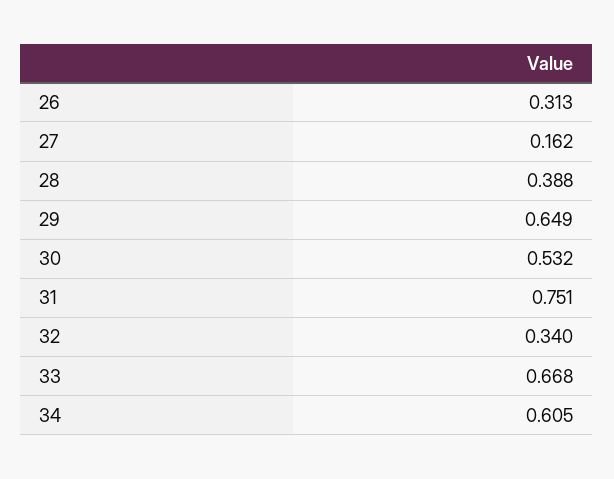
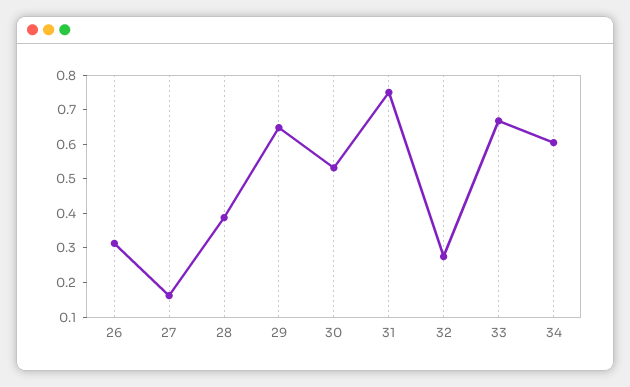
32: 0.34 -> 0.275

